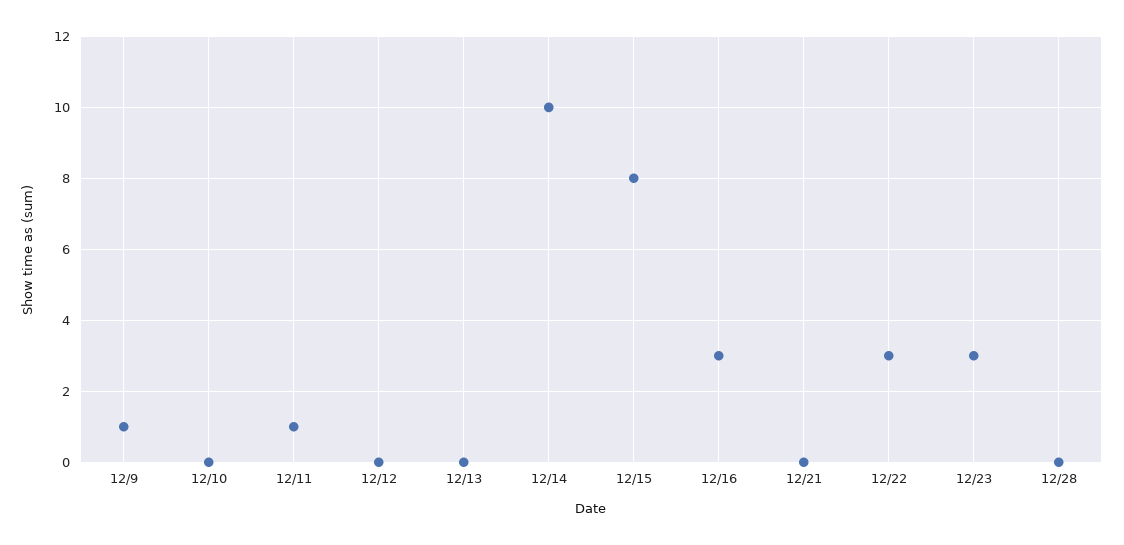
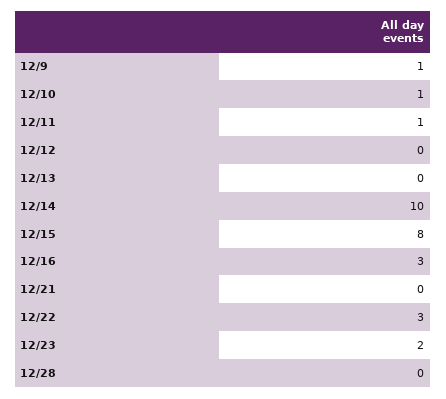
12/10: 0 -> 1
12/23: 3 -> 2

